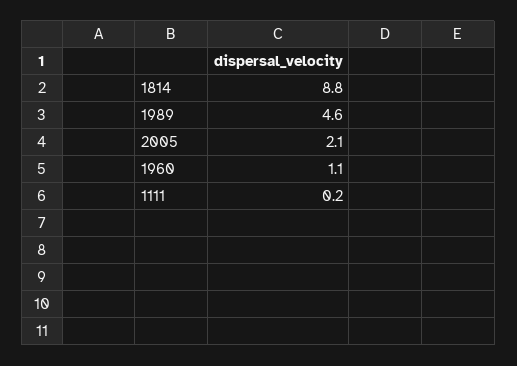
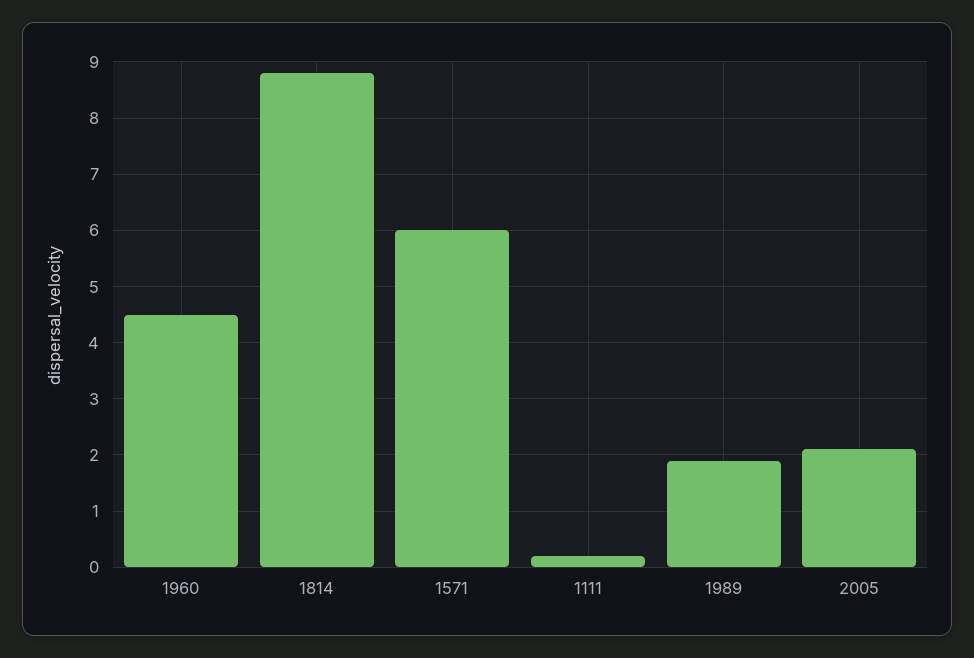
1989: 4.6 -> 2
1960: 1.1 -> 4.5
1571: none -> 6

